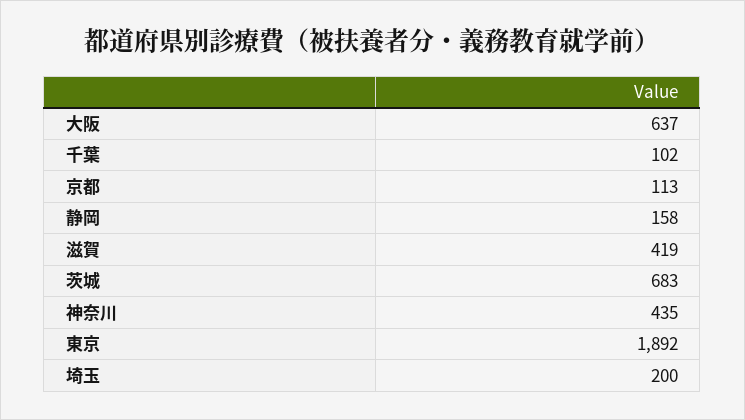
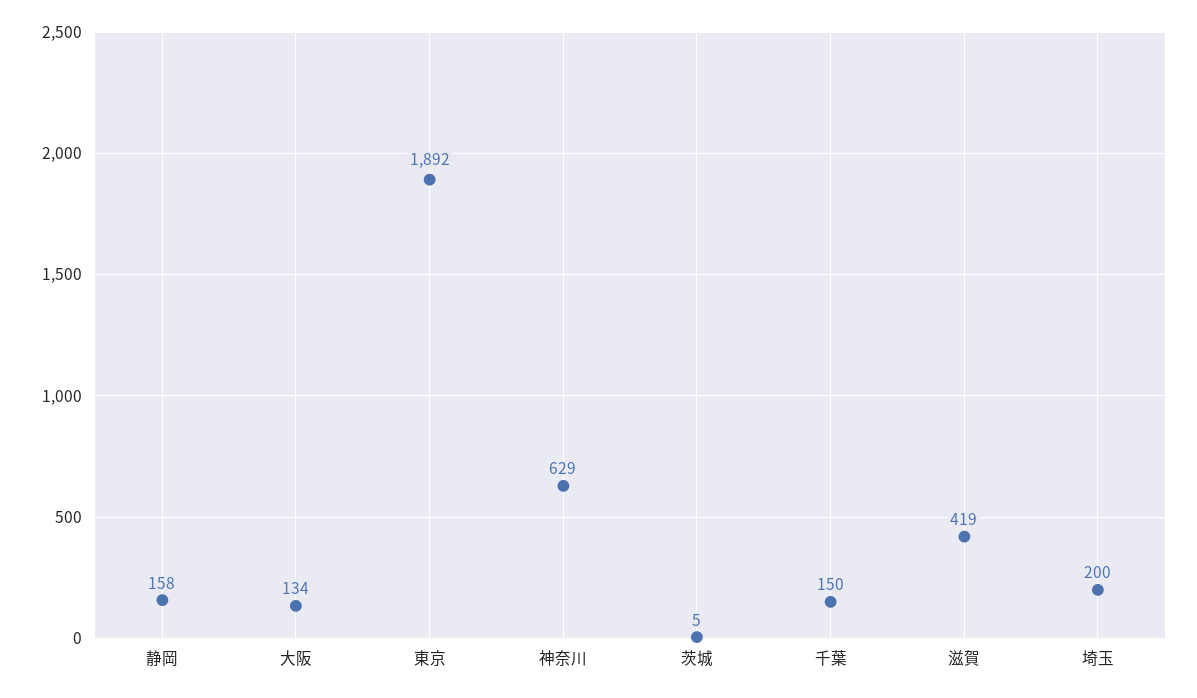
大阪: 637 -> 134
千葉: 102 -> 150
京都: 113 -> none
茨城: 683 -> 5
神奈川: 435 -> 629

